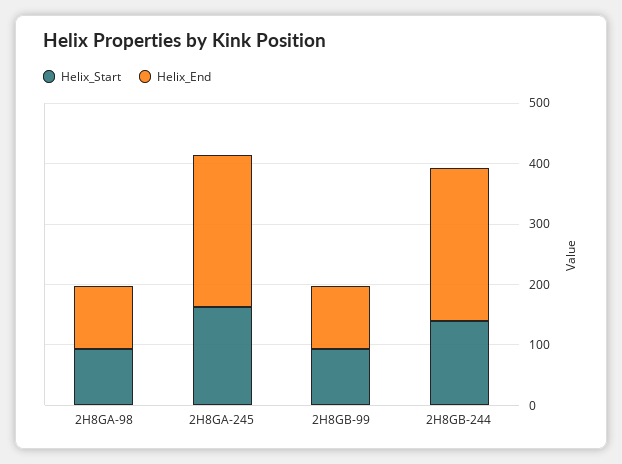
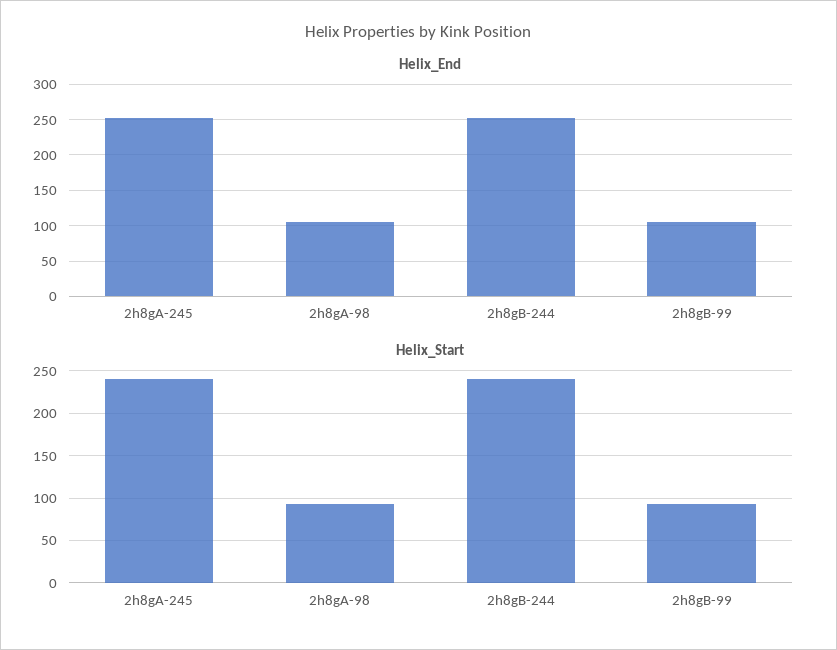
Helix_Start, 2H8GA-245: 160 -> 240
Helix_Start, 2H8GB-244: 140 -> 240

